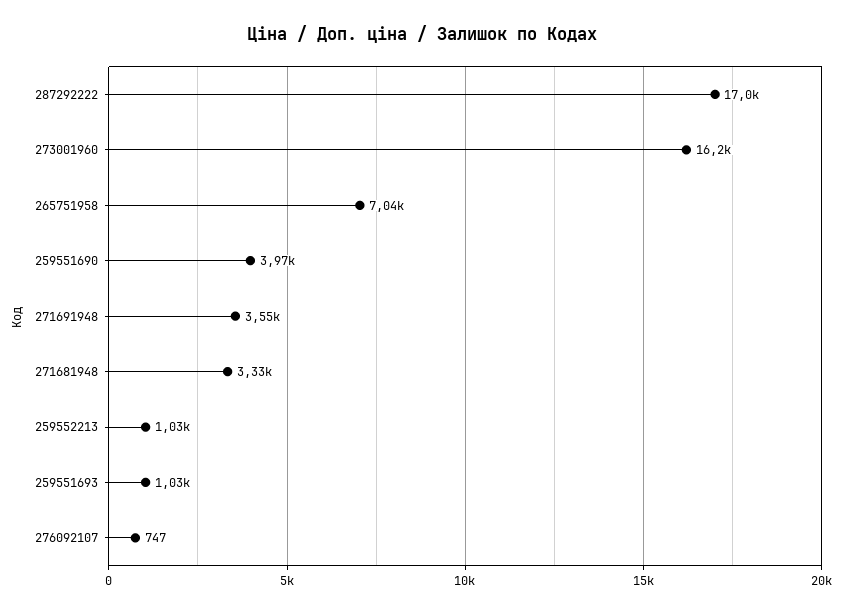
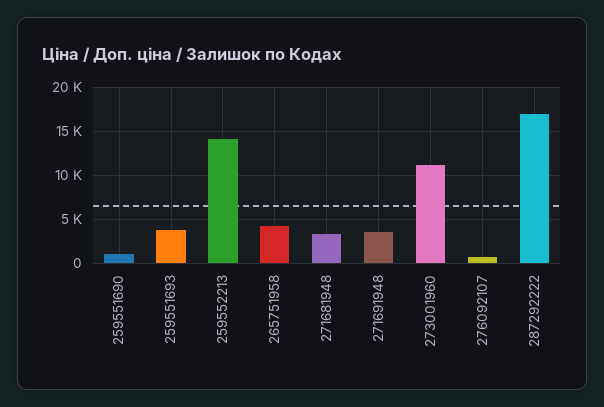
273001960: 16200 -> 11000
265751958: 7040 -> 4000
259551690: 3970 -> 1000
259552213: 1030 -> 14000
259551693: 1030 -> 4000

